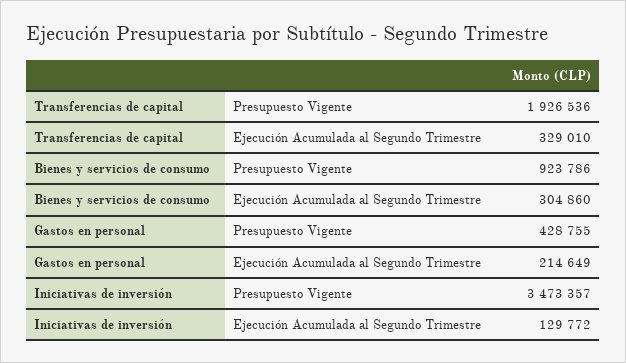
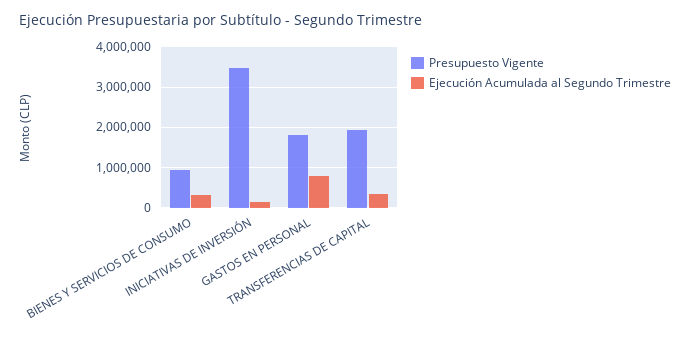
Presupuesto Vigente, Gastos en personal: 428755 -> 1800000
Ejecución Acumulada al Segundo Trimestre, Gastos en personal: 214649 -> 800000

